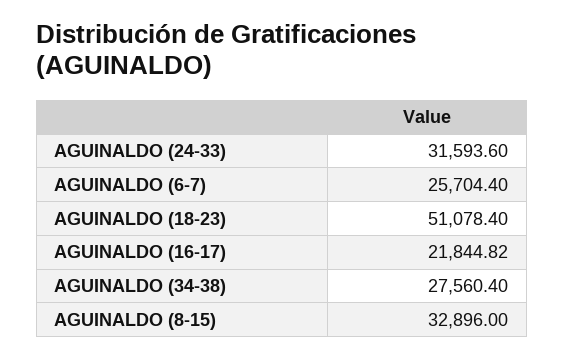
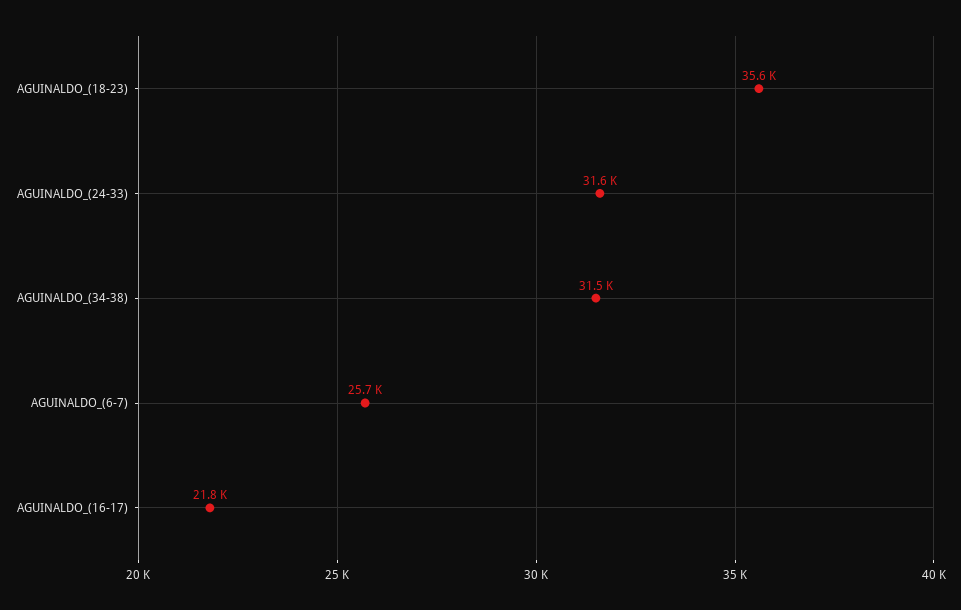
AGUINALDO (18-23): 51078.4 -> 35600
AGUINALDO (34-38): 27560.4 -> 31500
AGUINALDO (8-15): 32896 -> none

